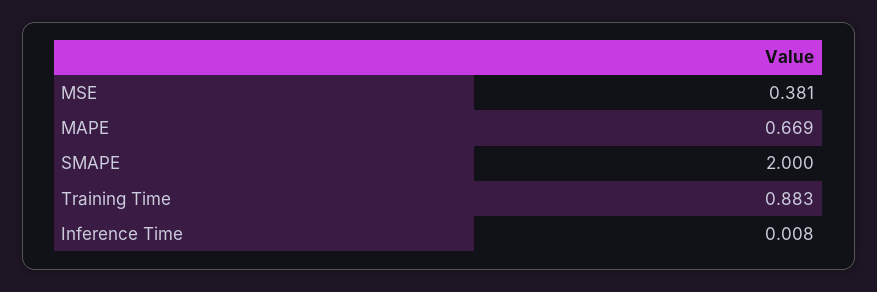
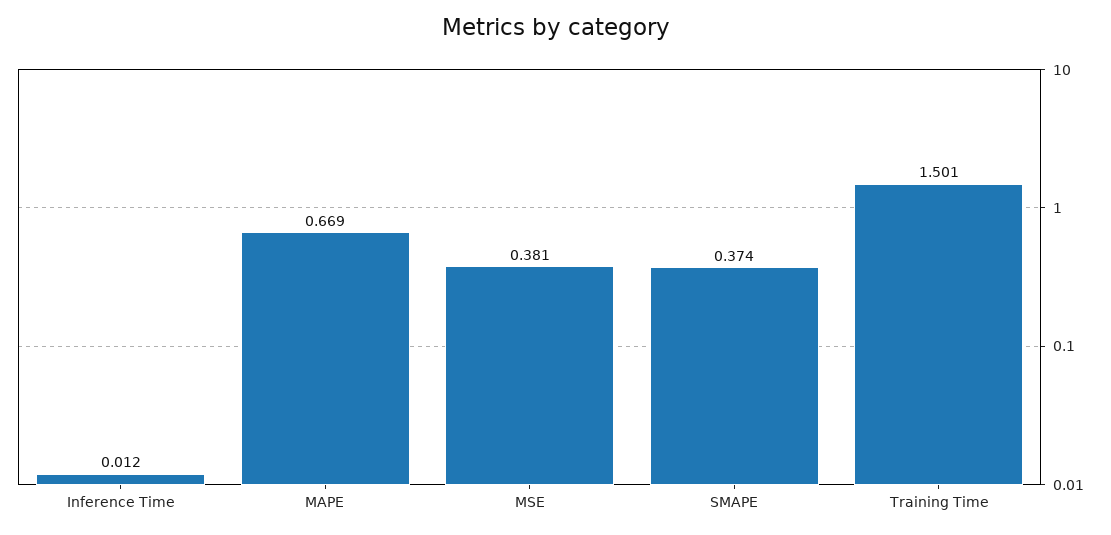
SMAPE: 2 -> 0.374
Training Time: 0.883 -> 1.501
Inference Time: 0.008 -> 0.012

